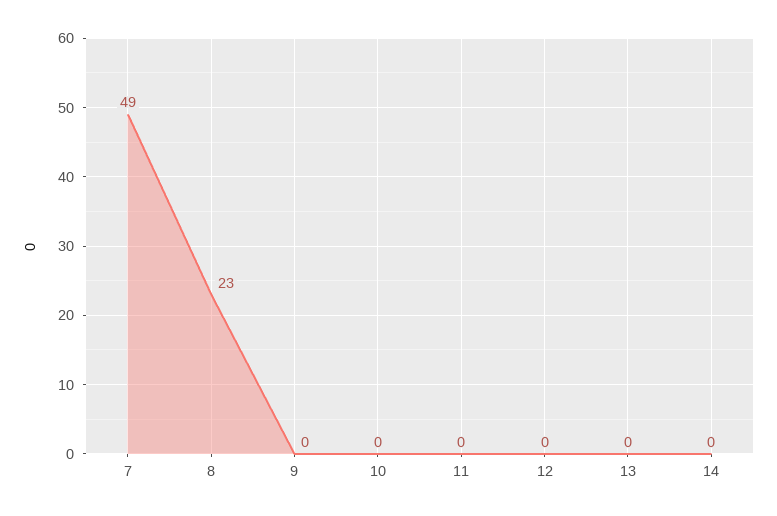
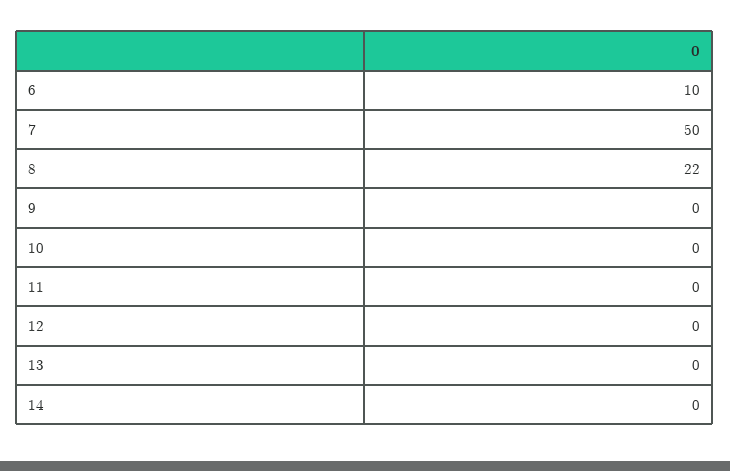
7: 49 -> 50
8: 23 -> 22
6: none -> 10

